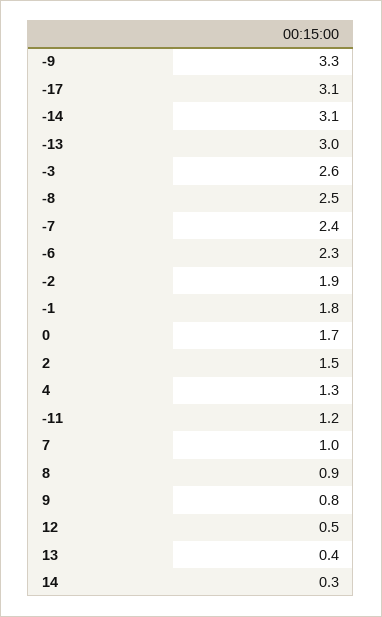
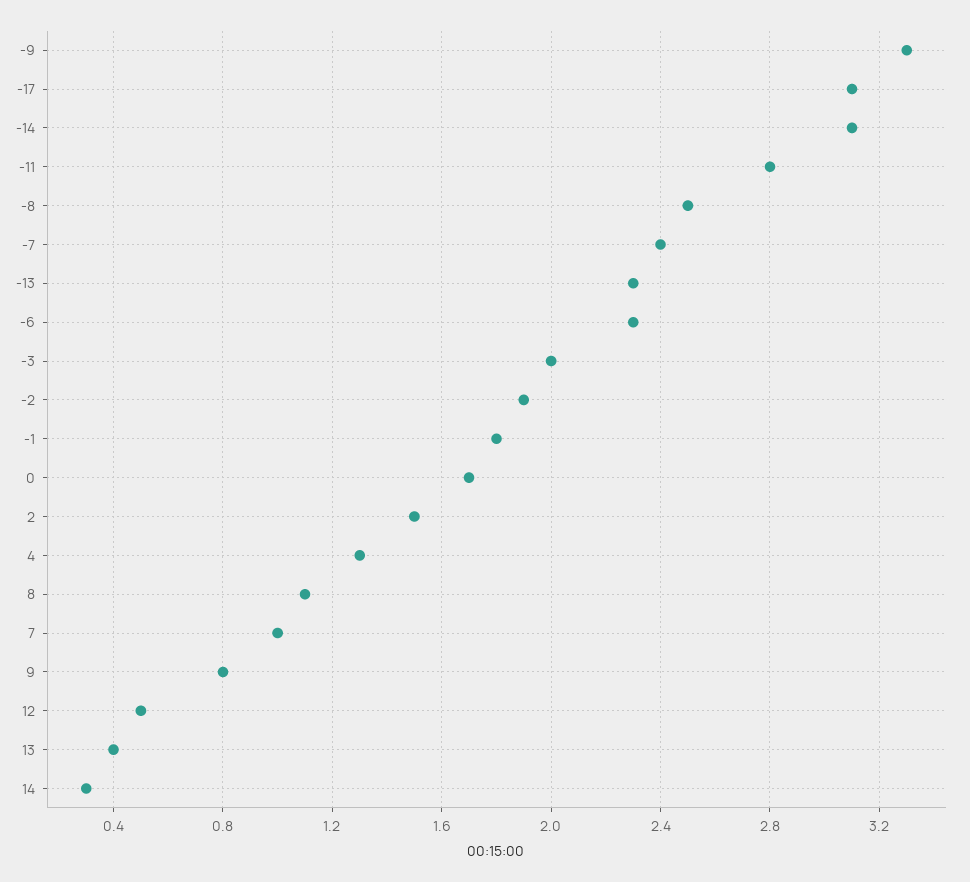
-13: 3 -> 2.3
-3: 2.6 -> 2
-11: 1.2 -> 2.8
8: 0.9 -> 1.1

